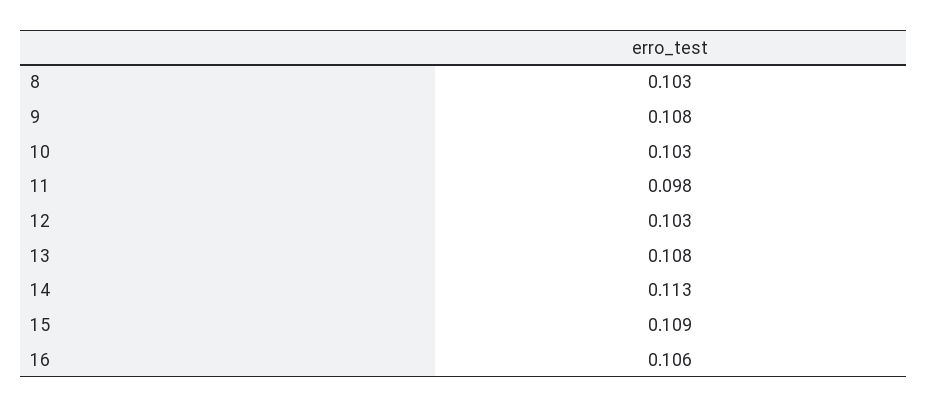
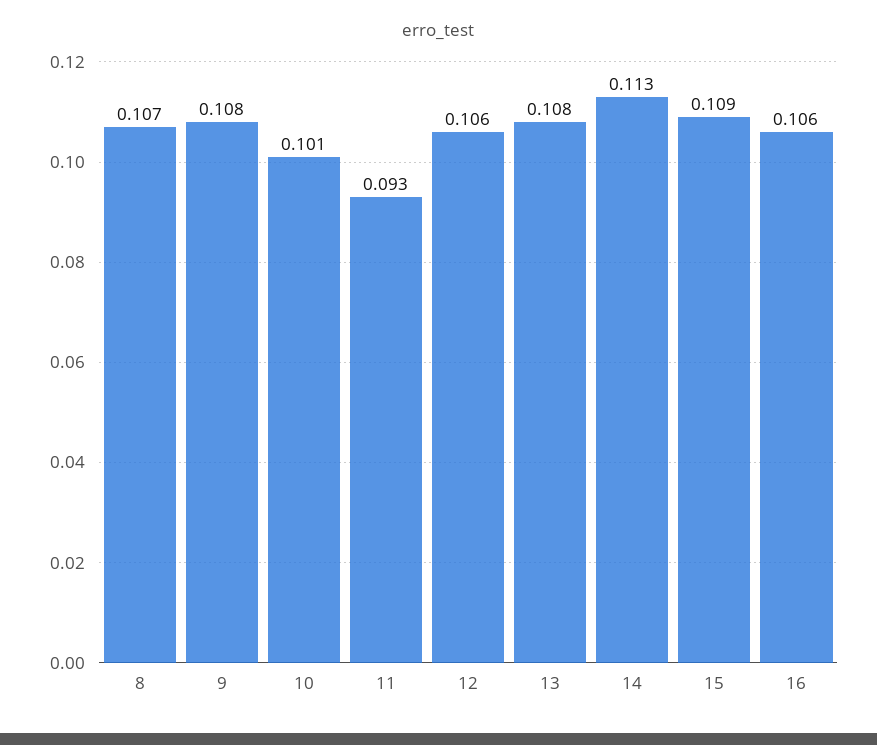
8: 0.103 -> 0.107
10: 0.103 -> 0.101
11: 0.098 -> 0.093
12: 0.103 -> 0.106

